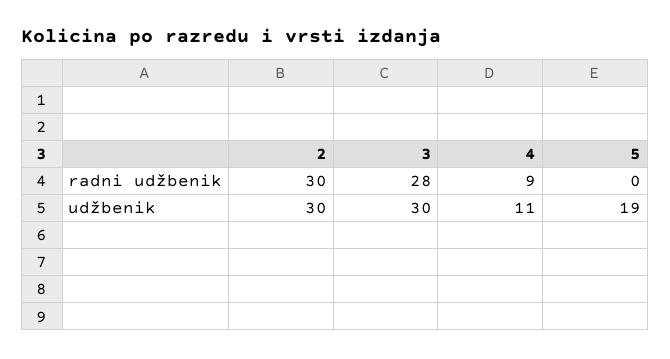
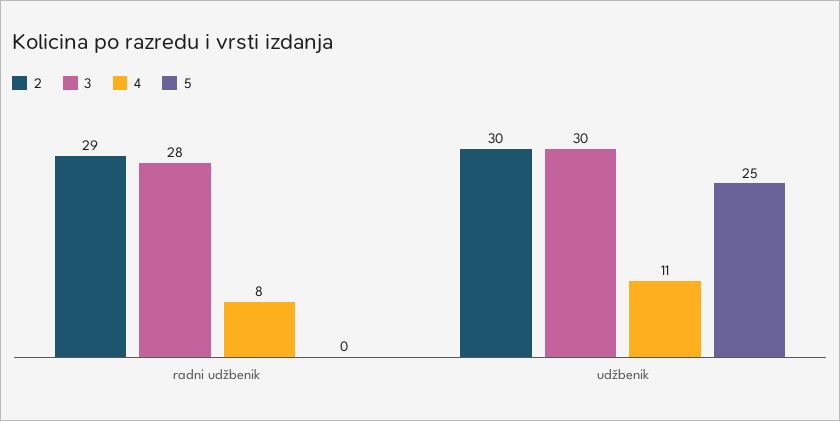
2, radni udžbenik: 30 -> 29
4, radni udžbenik: 9 -> 8
5, udžbenik: 19 -> 25

